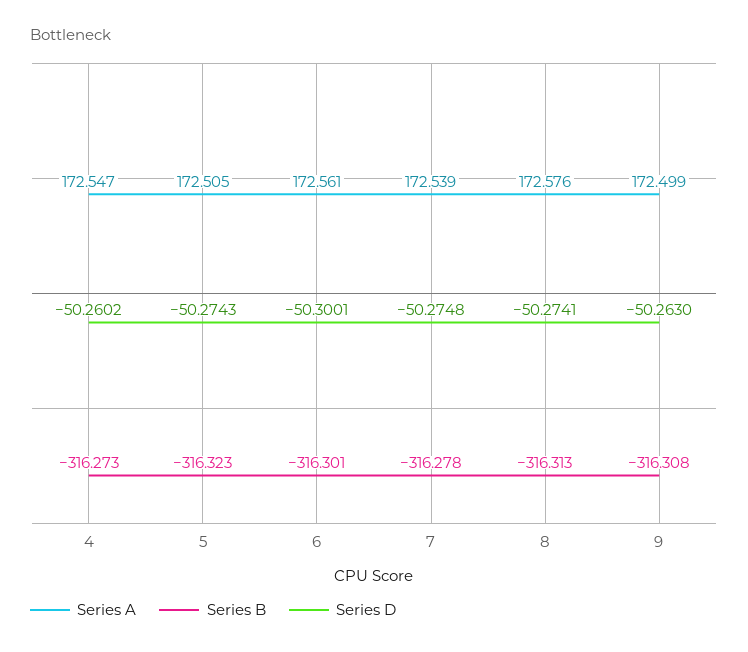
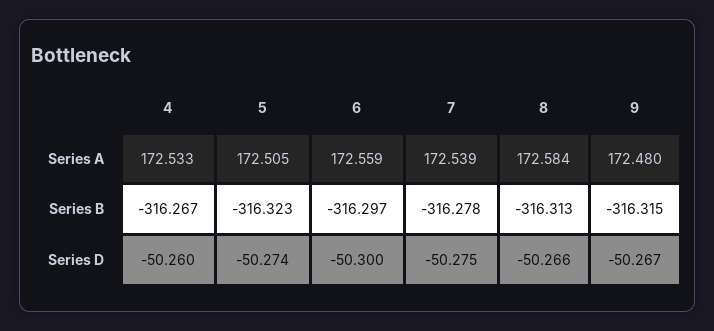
Series A, 4: 172.547 -> 172.533
Series B, 4: -316.273 -> -316.267
Series A, 6: 172.561 -> 172.559
Series B, 6: -316.301 -> -316.297
Series A, 8: 172.576 -> 172.584
Series D, 8: -50.2741 -> -50.266
Series A, 9: 172.499 -> 172.48
Series B, 9: -316.308 -> -316.315
Series D, 9: -50.263 -> -50.267

